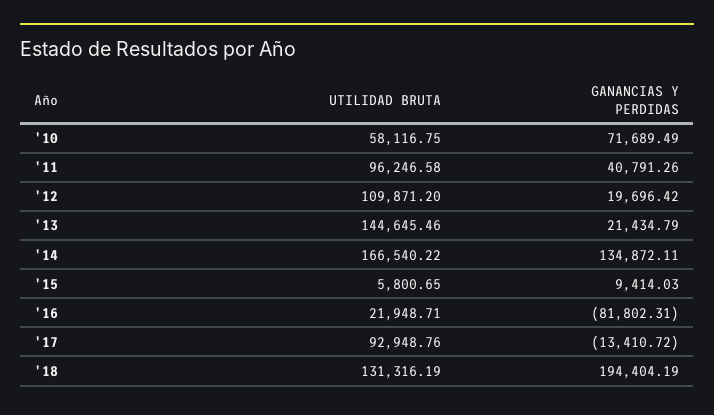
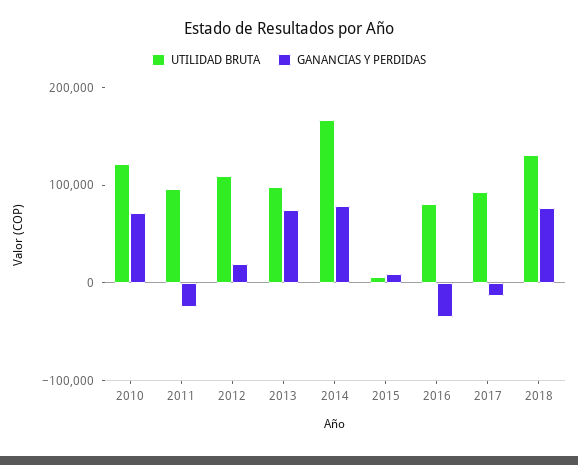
UTILIDAD BRUTA, '10: 58116.75 -> 120000
GANANCIAS Y PERDIDAS, '11: 40791.26 -> -20000
UTILIDAD BRUTA, '13: 144645.46 -> 100000
GANANCIAS Y PERDIDAS, '13: 21434.79 -> 80000
GANANCIAS Y PERDIDAS, '14: 134872.11 -> 80000
UTILIDAD BRUTA, '16: 21948.71 -> 80000
GANANCIAS Y PERDIDAS, '16: -81802.31 -> -40000
GANANCIAS Y PERDIDAS, '18: 194404.19 -> 80000

